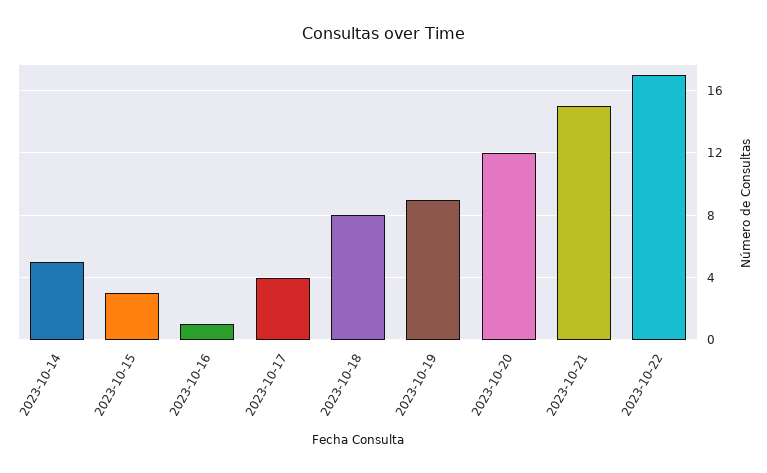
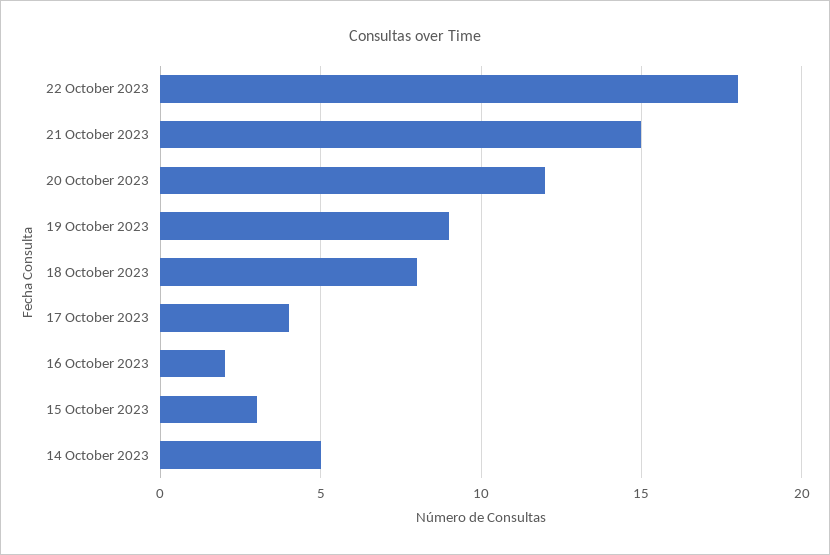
2023-10-16: 1 -> 2
2023-10-22: 17 -> 18

